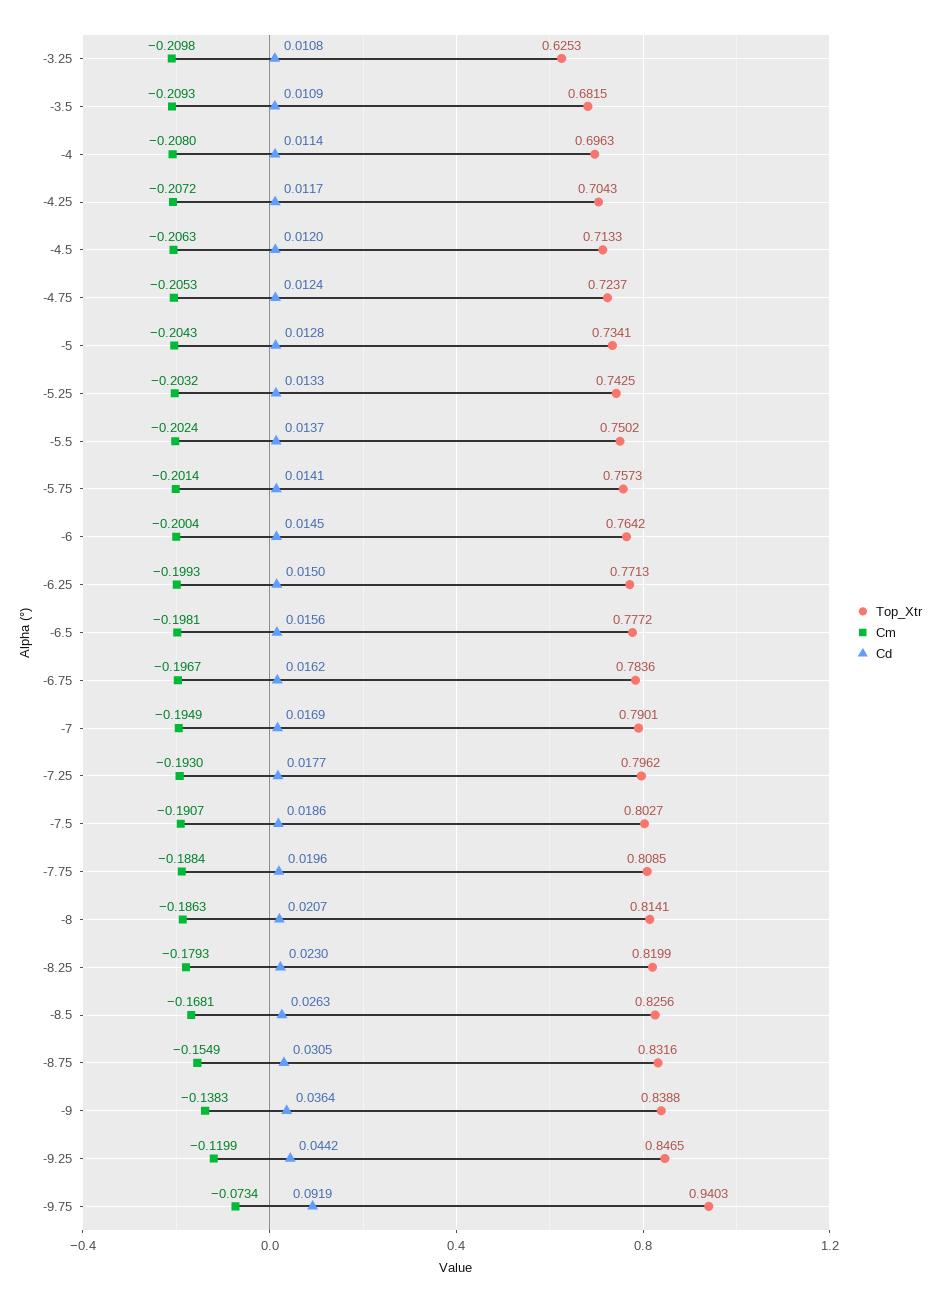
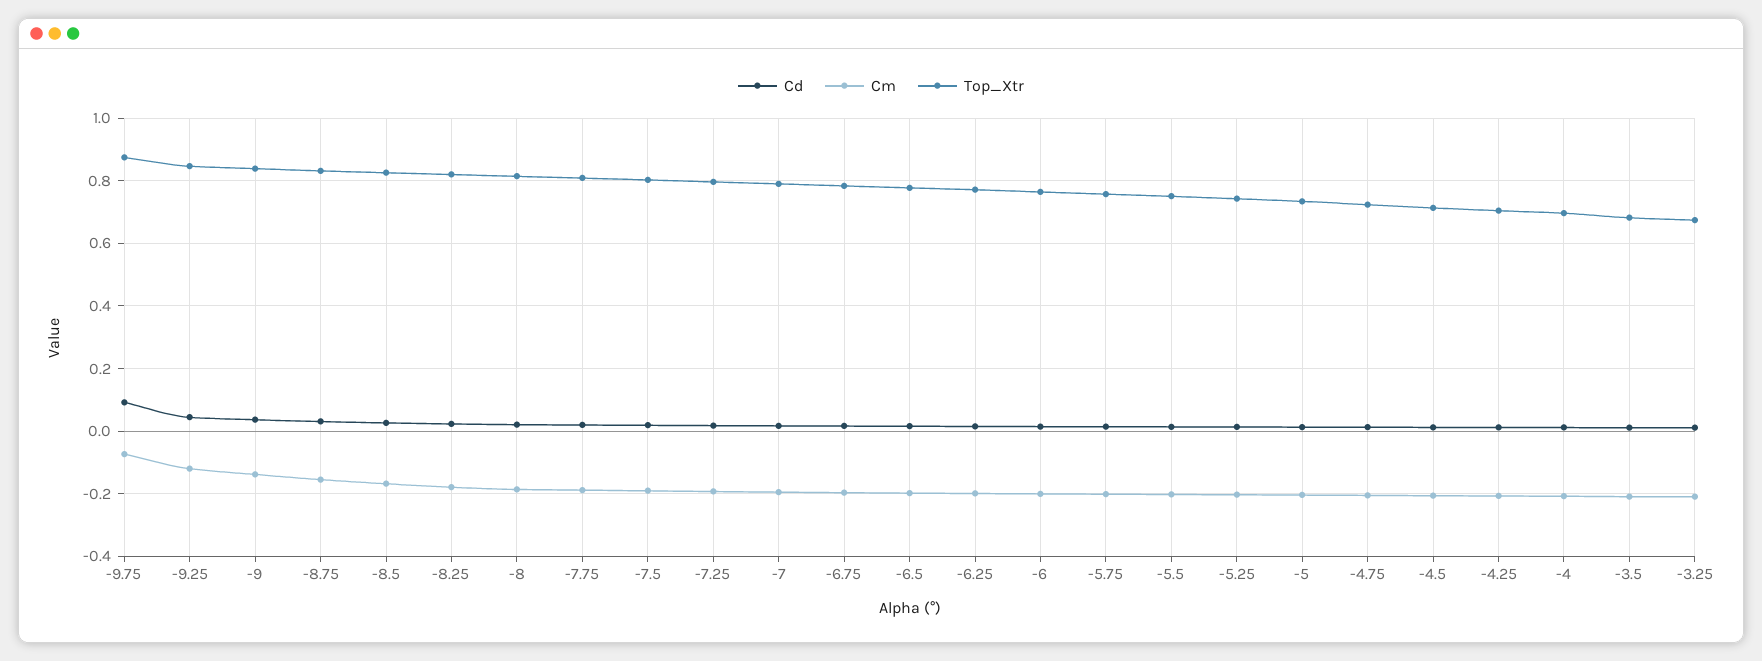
Top_Xtr, -3.25: 0.6253 -> 0.68
Top_Xtr, -9.75: 0.9403 -> 0.88

